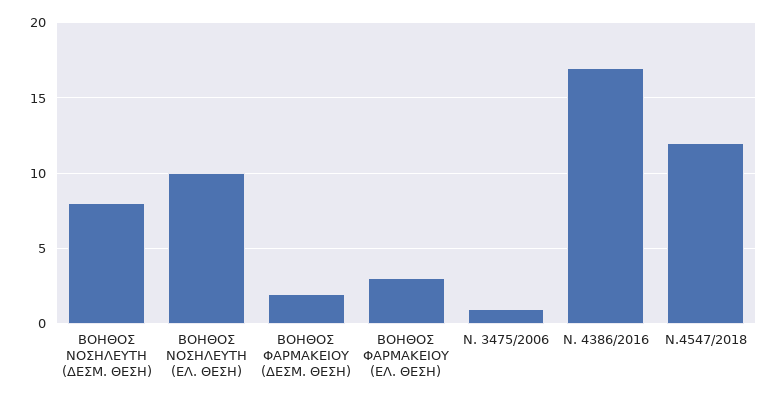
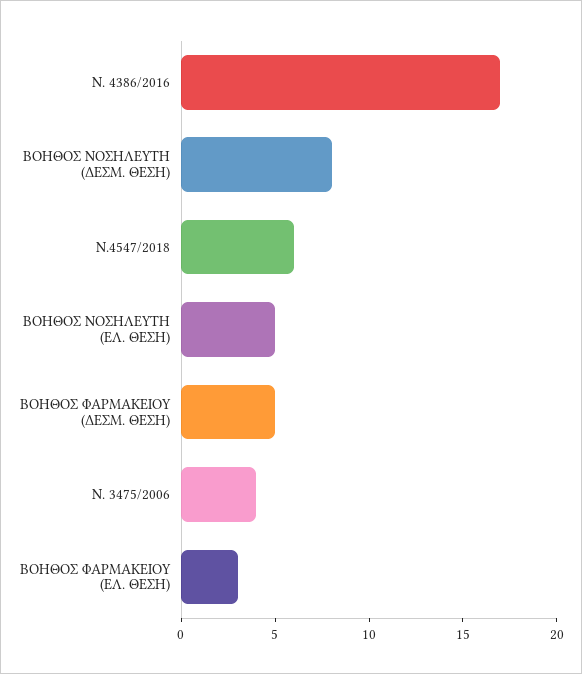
ΒΟΗΘΟΣ ΝΟΣΗΛΕΥΤΗ (ΕΛ. ΘΕΣΗ): 10 -> 5
ΒΟΗΘΟΣ ΦΑΡΜΑΚΕΙΟΥ (ΔΕΣΜ. ΘΕΣΗ): 2 -> 5
Ν. 3475/2006: 1 -> 4
Ν.4547/2018: 12 -> 6

